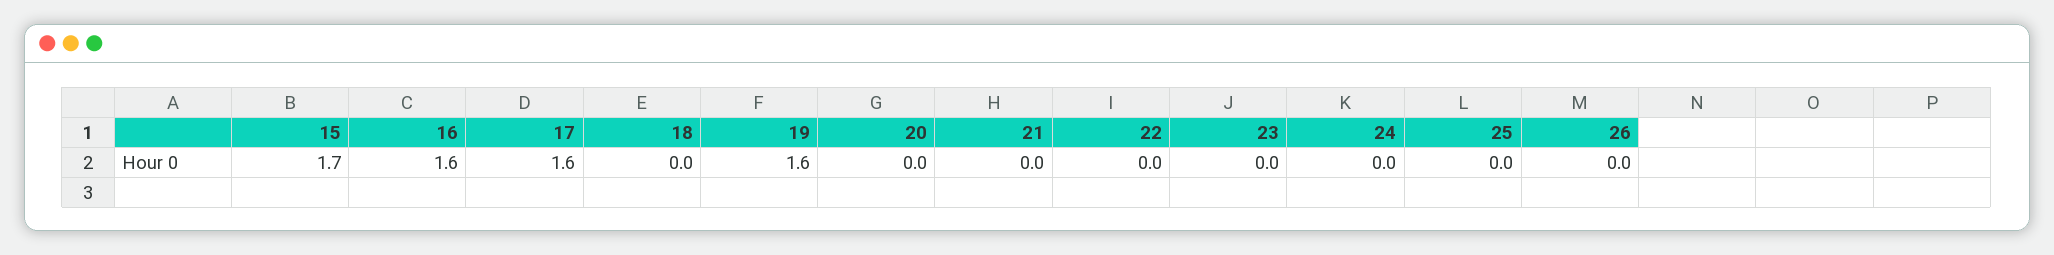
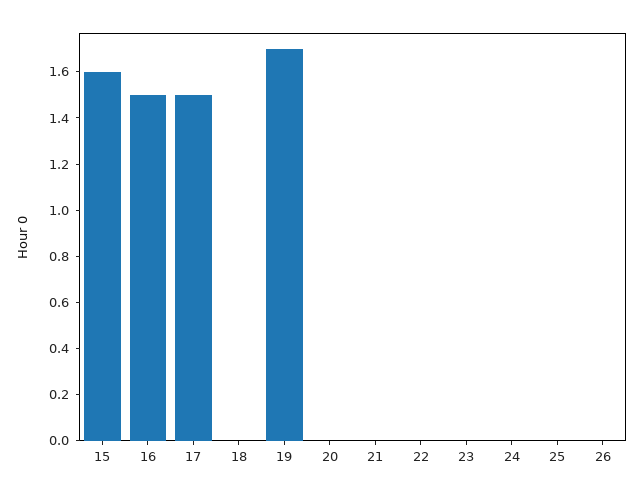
15: 1.7 -> 1.6
16: 1.6 -> 1.5
17: 1.6 -> 1.5
19: 1.6 -> 1.7

